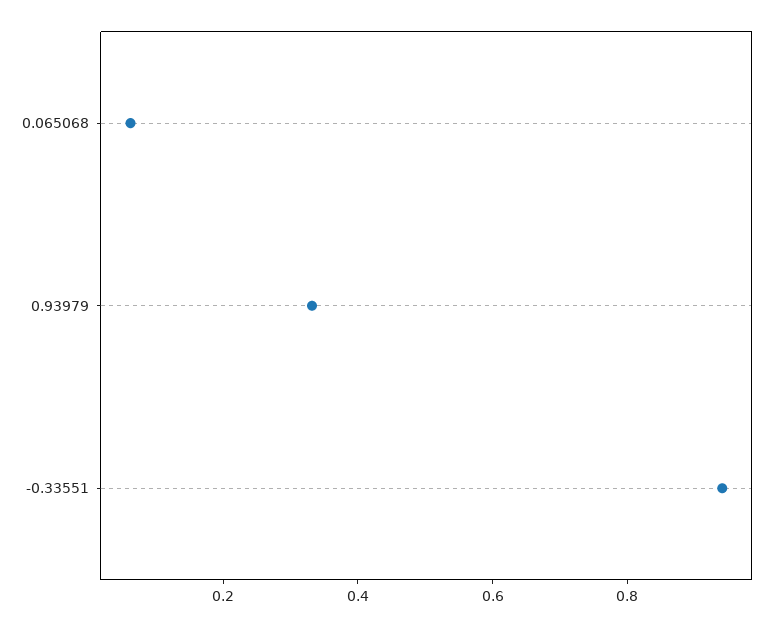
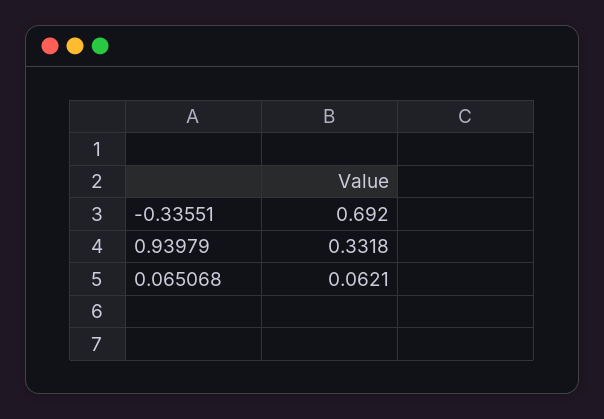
-0.33551: 0.95 -> 0.692

